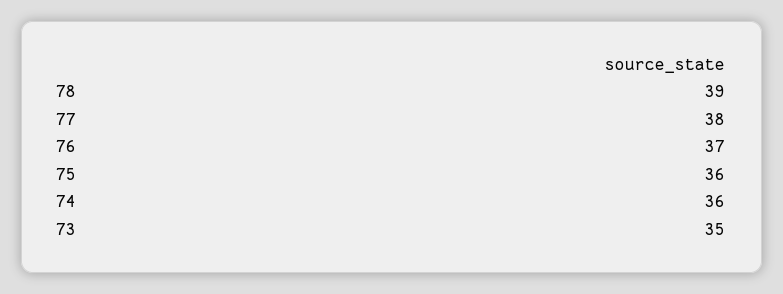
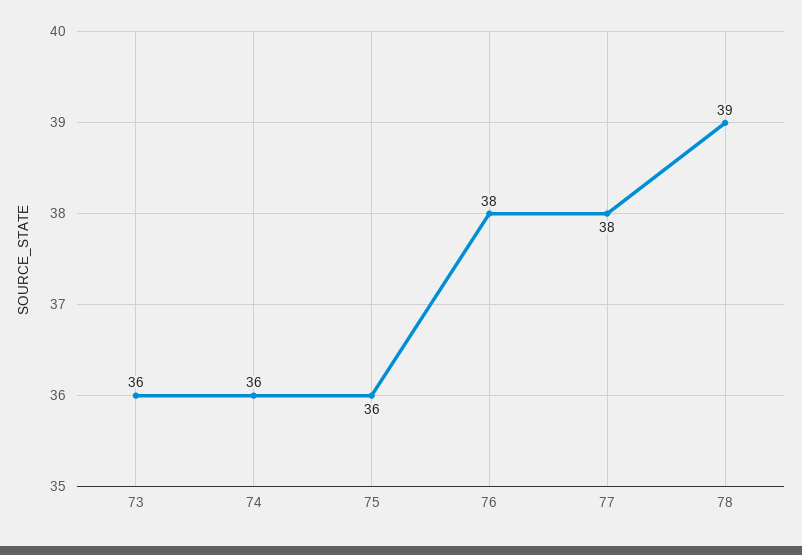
76: 37 -> 38
73: 35 -> 36

